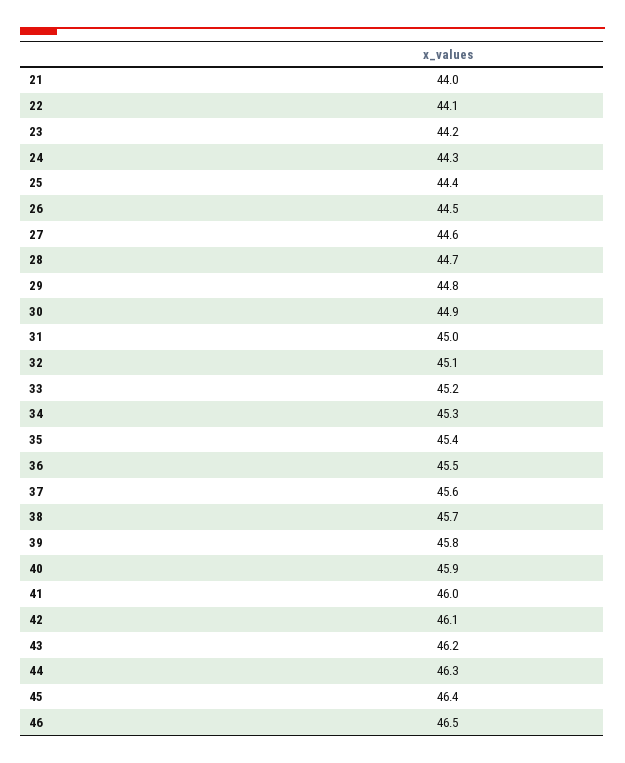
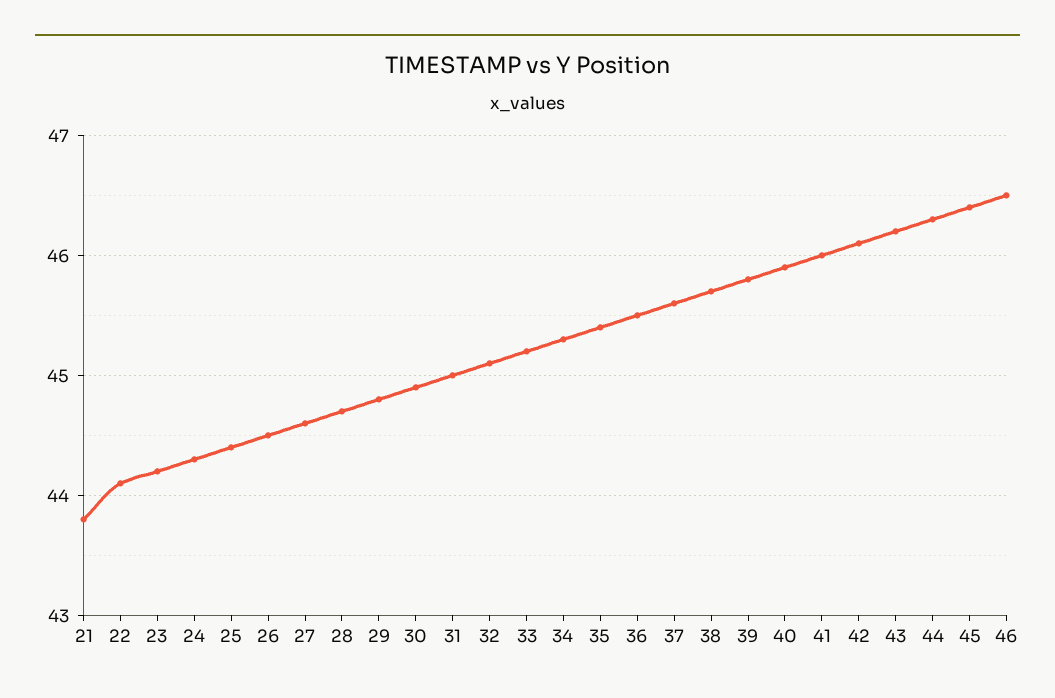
21: 44 -> 43.8

